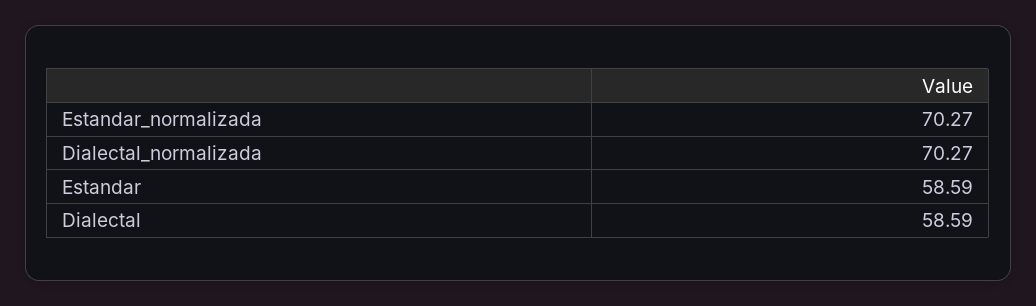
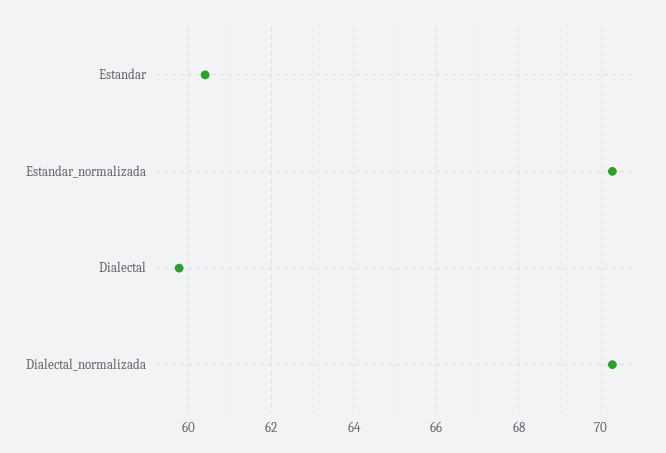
Estandar: 58.59 -> 60.4
Dialectal: 58.59 -> 59.8

